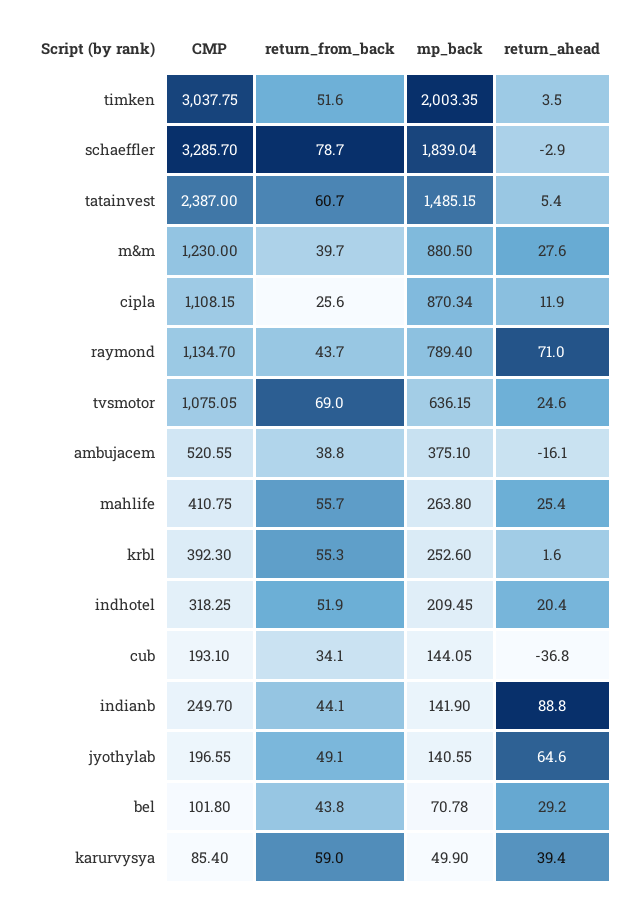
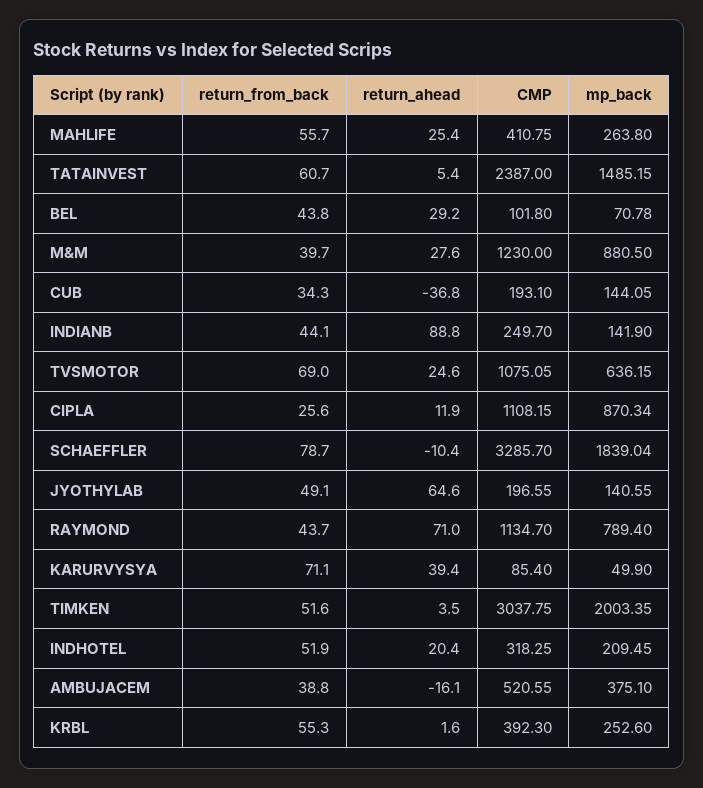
return_ahead, schaeffler: -2.9 -> -10.4
return_from_back, cub: 34.1 -> 34.3
return_from_back, karurvysya: 59 -> 71.1

